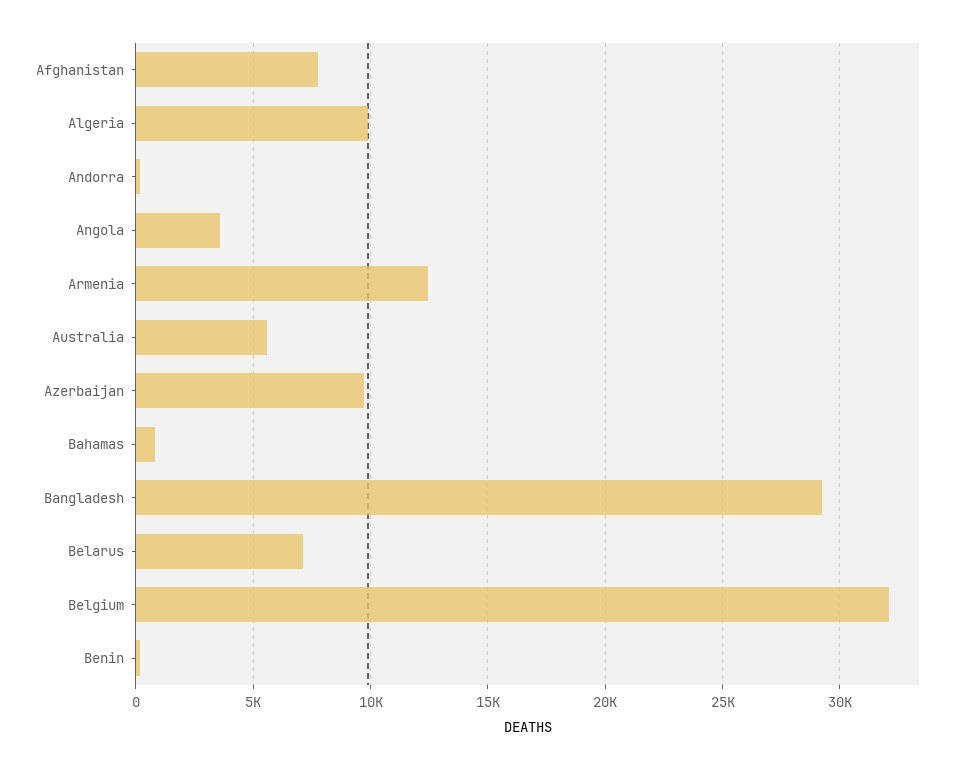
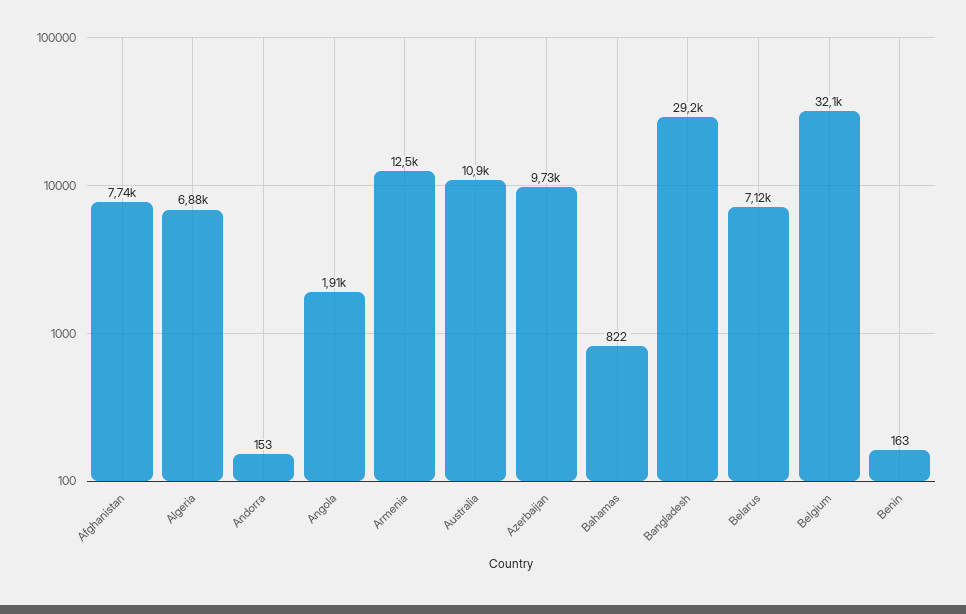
Algeria: 10000 -> 6880
Angola: 3500 -> 1910
Australia: 5500 -> 10900

